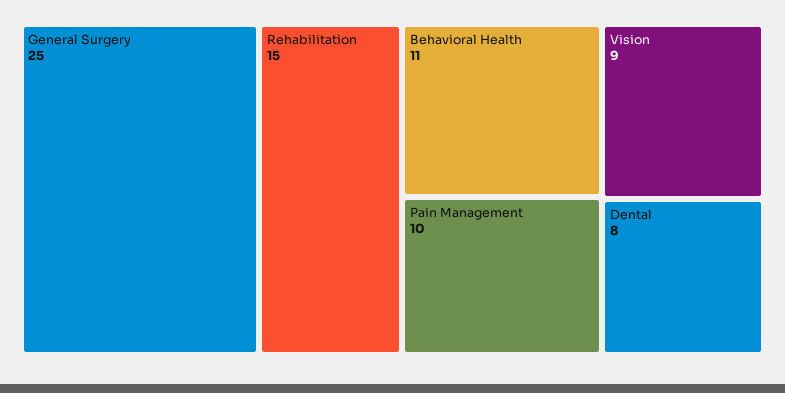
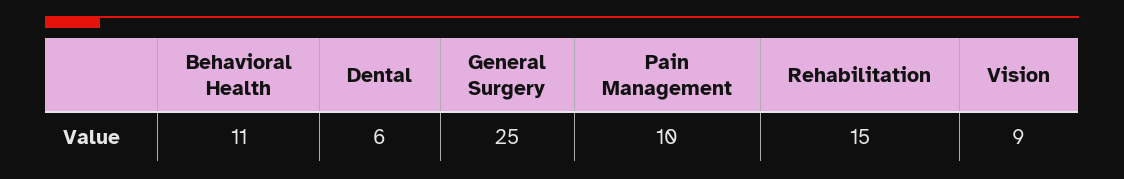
Dental: 8 -> 6

